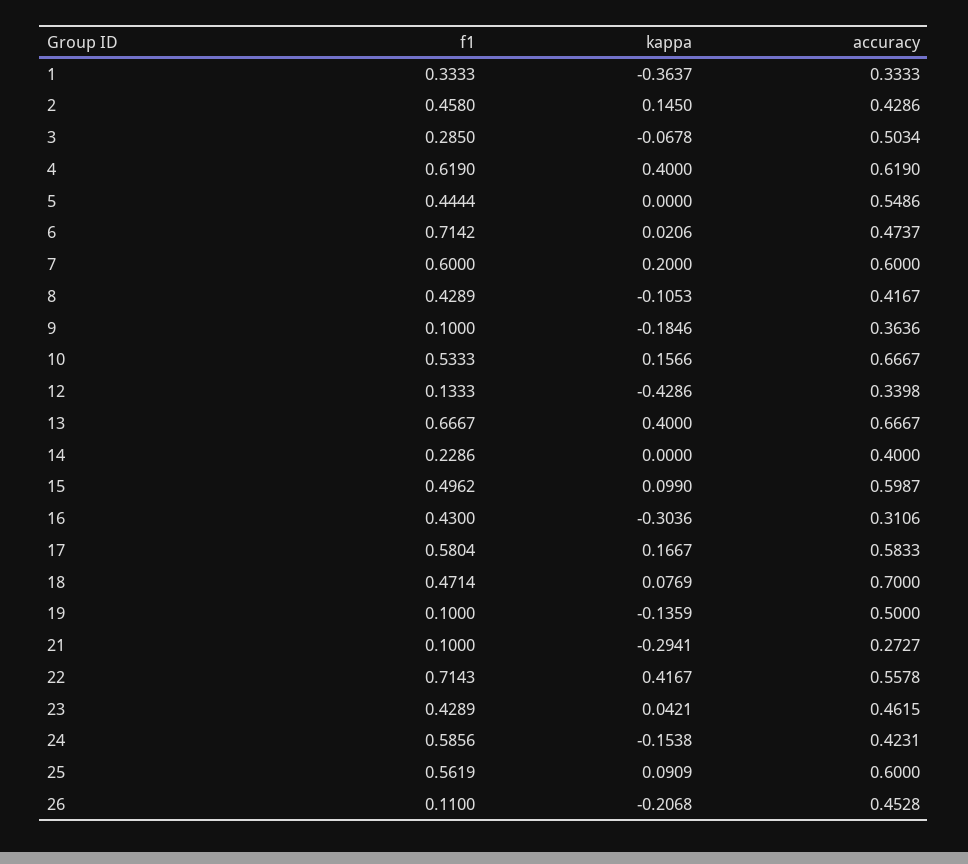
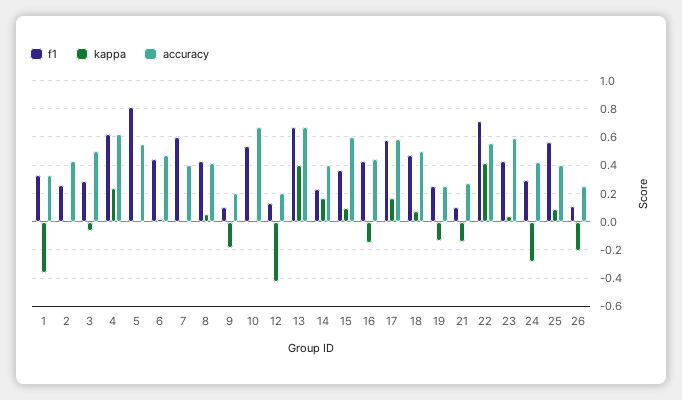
f1, 2: 0.458 -> 0.25
kappa, 2: 0.145 -> 0
kappa, 4: 0.4 -> 0.25
f1, 5: 0.4444 -> 0.8
f1, 6: 0.7142 -> 0.45
kappa, 7: 0.2 -> 0
accuracy, 7: 0.6 -> 0.4
kappa, 8: -0.1053 -> 0.05
accuracy, 9: 0.3636 -> 0.2
kappa, 10: 0.1566 -> 0
accuracy, 12: 0.3398 -> 0.2
kappa, 14: 0 -> 0.15
f1, 15: 0.4962 -> 0.35
kappa, 16: -0.3036 -> -0.15
accuracy, 16: 0.3106 -> 0.45
accuracy, 18: 0.7 -> 0.5
f1, 19: 0.1 -> 0.25
accuracy, 19: 0.5 -> 0.25
kappa, 21: -0.2941 -> -0.15
accuracy, 23: 0.4615 -> 0.6
f1, 24: 0.5856 -> 0.3
kappa, 24: -0.1538 -> -0.3
accuracy, 25: 0.6 -> 0.4
accuracy, 26: 0.4528 -> 0.25

